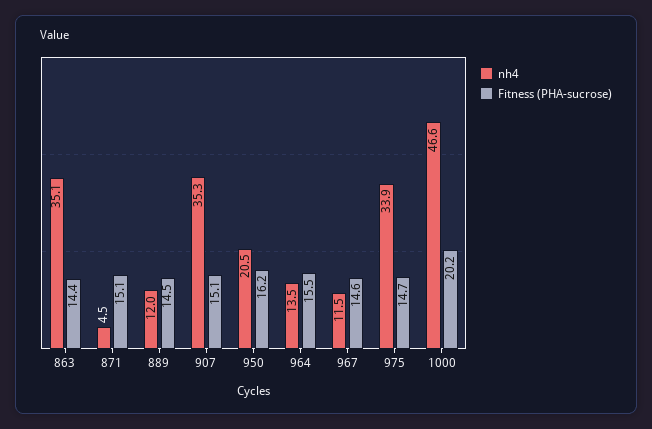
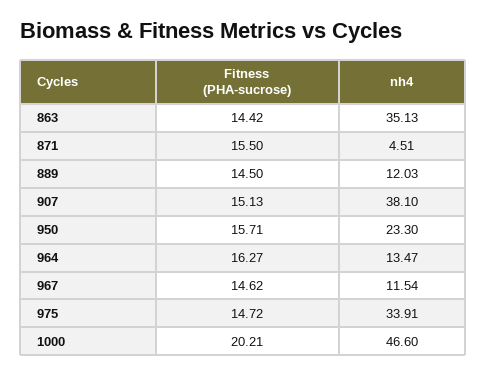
Fitness (PHA-sucrose), 871: 15.1 -> 15.5
nh4, 907: 35.3 -> 38.1
nh4, 950: 20.5 -> 23.3
Fitness (PHA-sucrose), 950: 16.2 -> 15.71
Fitness (PHA-sucrose), 964: 15.5 -> 16.27

